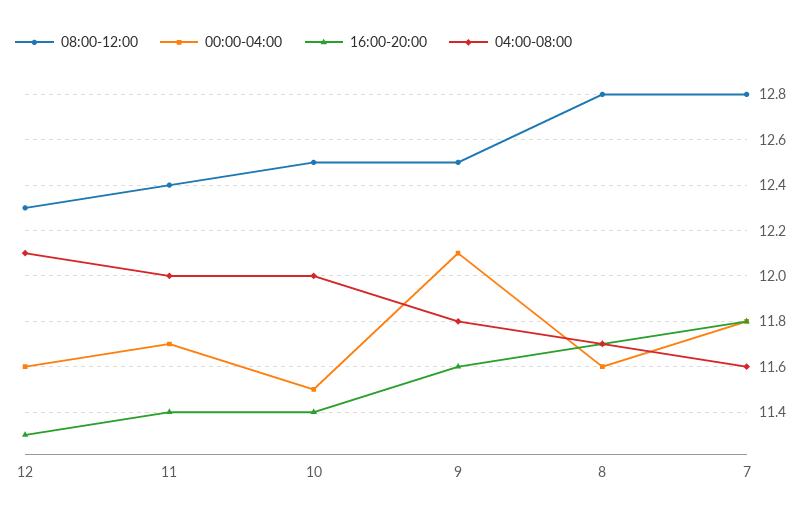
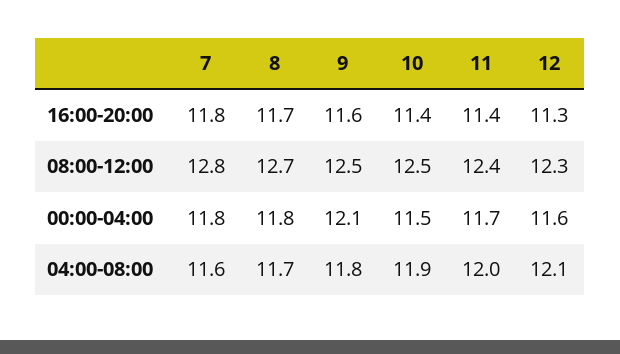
04:00-08:00, 10: 12 -> 11.9
08:00-12:00, 8: 12.8 -> 12.7
00:00-04:00, 8: 11.6 -> 11.8

